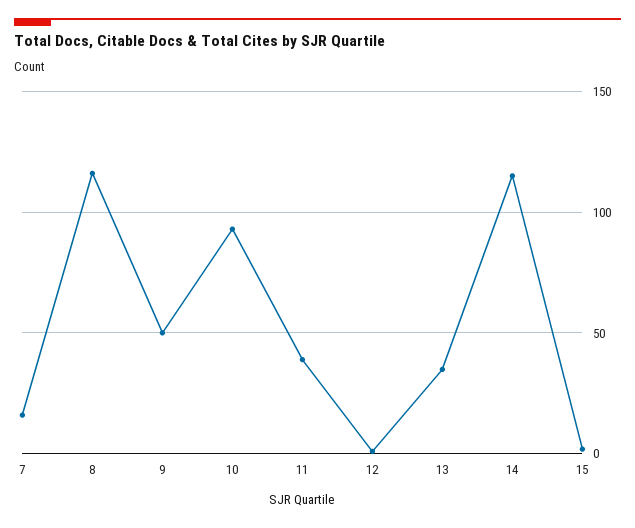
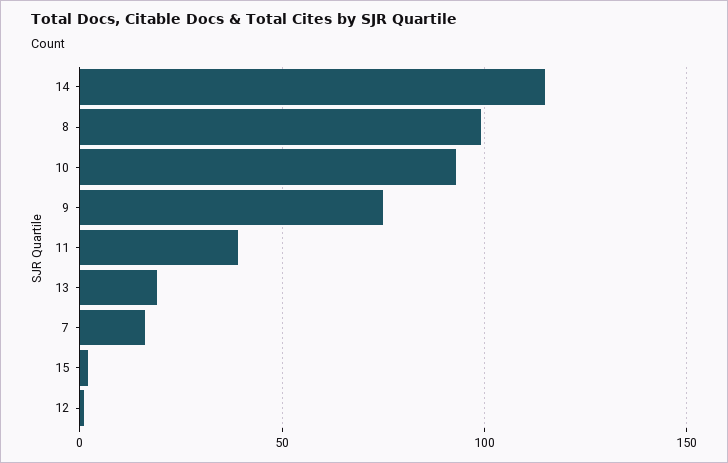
8: 115 -> 100
9: 50 -> 75
13: 35 -> 20

